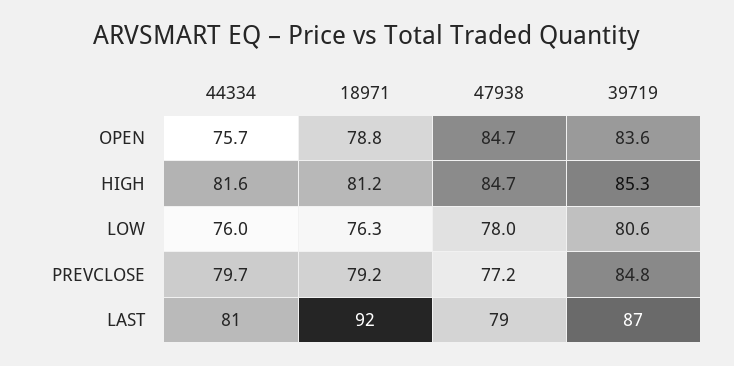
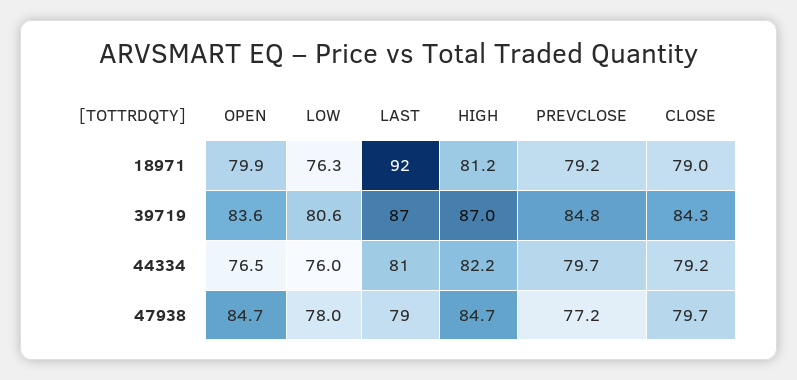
44334, OPEN: 75.7 -> 76.5
18971, OPEN: 78.8 -> 79.9
44334, HIGH: 81.6 -> 82.2
39719, HIGH: 85.3 -> 87
18971, CLOSE: none -> 79
39719, CLOSE: none -> 84.3
44334, CLOSE: none -> 79.2
47938, CLOSE: none -> 79.7

